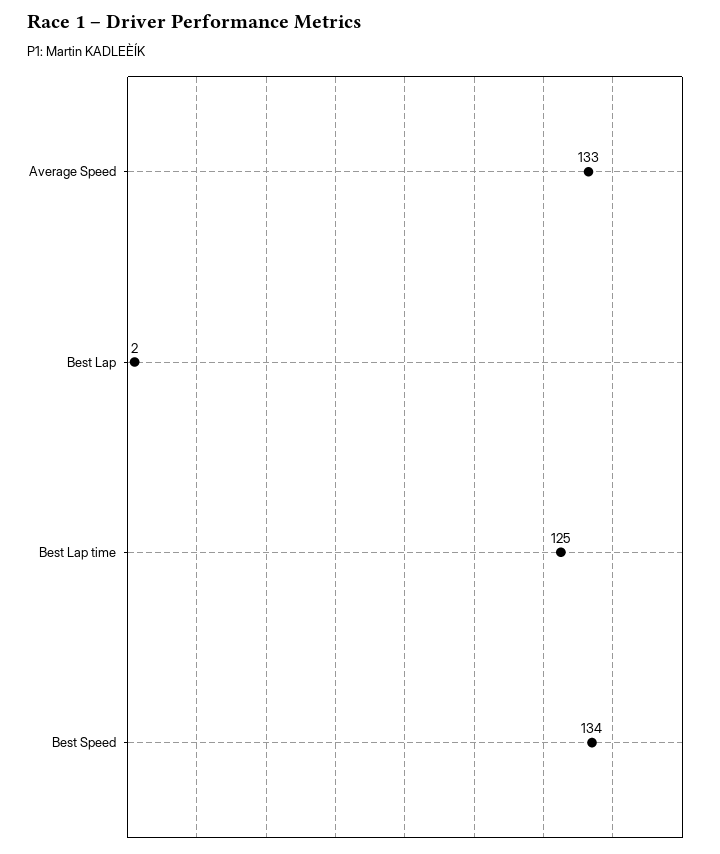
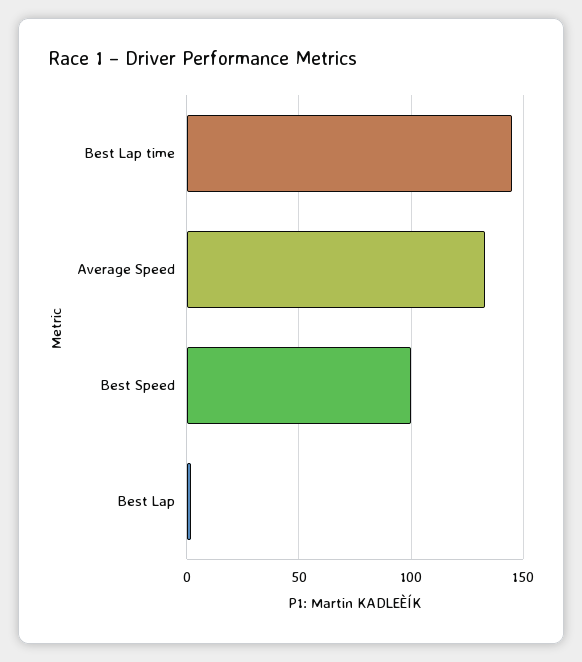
Best Lap time: 125 -> 145
Best Speed: 134 -> 100

